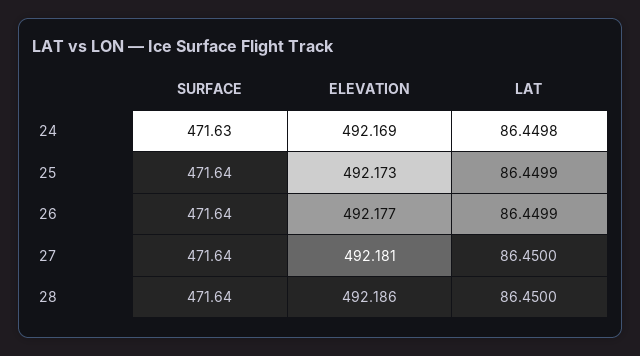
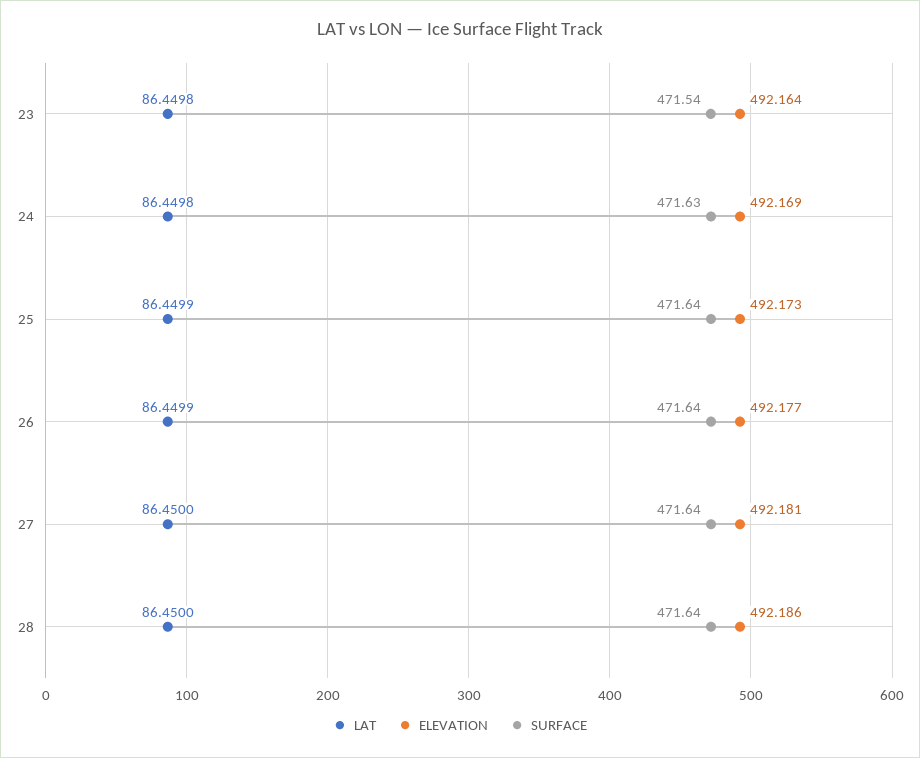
LAT, 23: none -> 86.4498
ELEVATION, 23: none -> 492.164
SURFACE, 23: none -> 471.54

